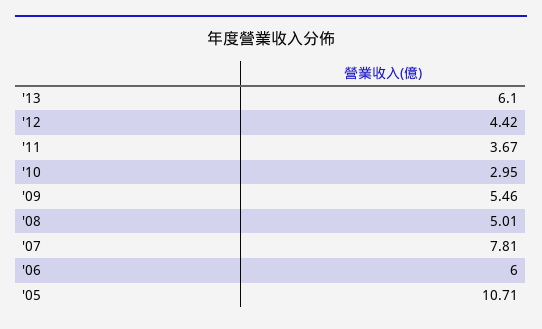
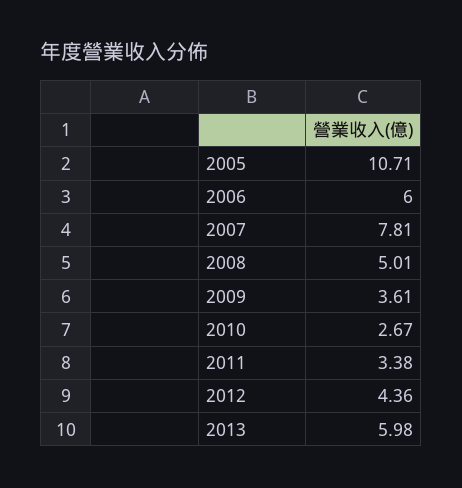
'13: 6.1 -> 5.98
'12: 4.42 -> 4.36
'11: 3.67 -> 3.38
'10: 2.95 -> 2.67
'09: 5.46 -> 3.61

